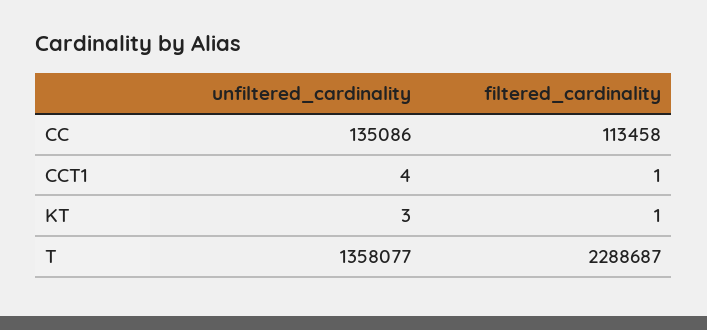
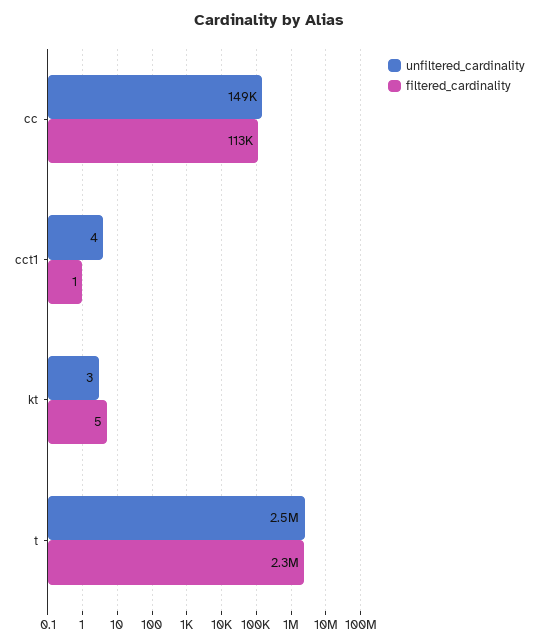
unfiltered_cardinality, CC: 135086 -> 149000
filtered_cardinality, KT: 1 -> 5
unfiltered_cardinality, T: 1358077 -> 2500000

